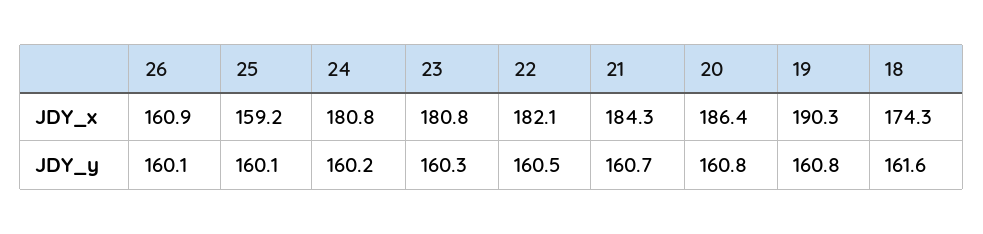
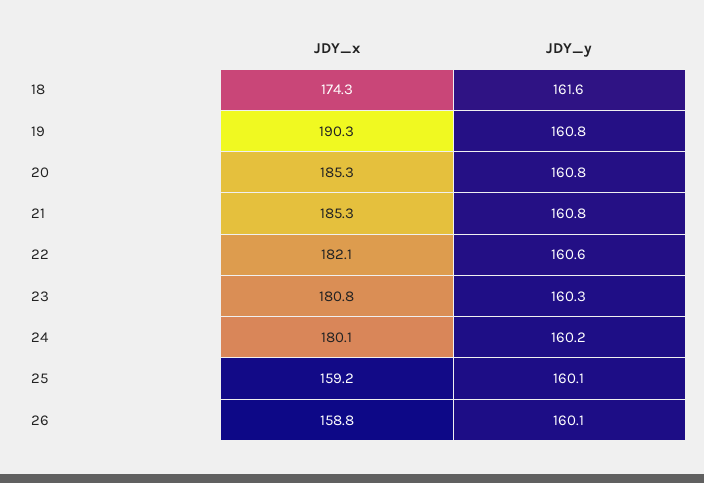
26, JDY_x: 160.9 -> 158.8
24, JDY_x: 180.8 -> 180.1
21, JDY_x: 184.3 -> 185.3
20, JDY_x: 186.4 -> 185.3
22, JDY_y: 160.5 -> 160.6
21, JDY_y: 160.7 -> 160.8

